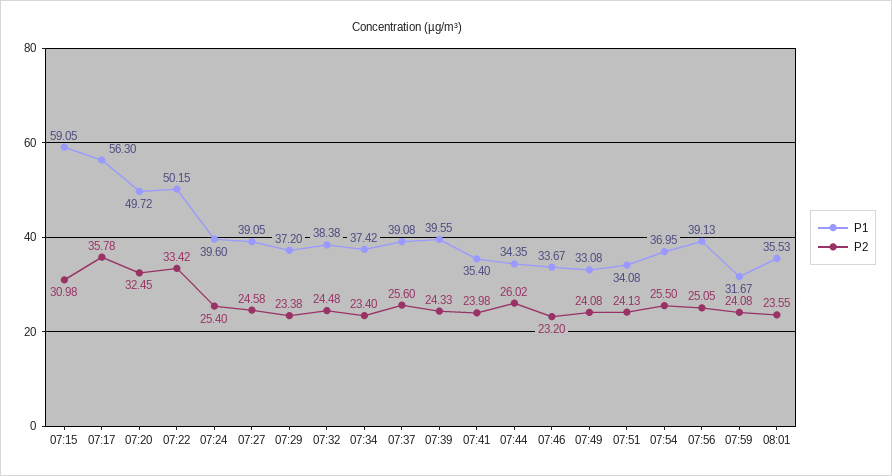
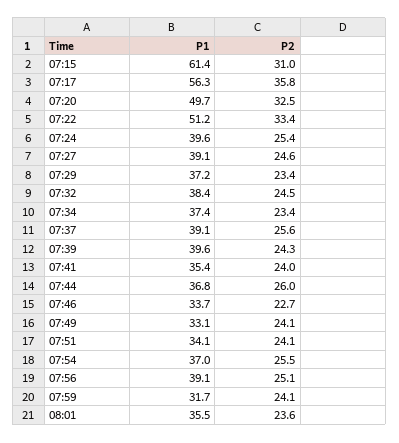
P1, 07:15: 59.05 -> 61.4
P1, 07:22: 50.15 -> 51.2
P1, 07:44: 34.35 -> 36.8
P2, 07:46: 23.2 -> 22.7

